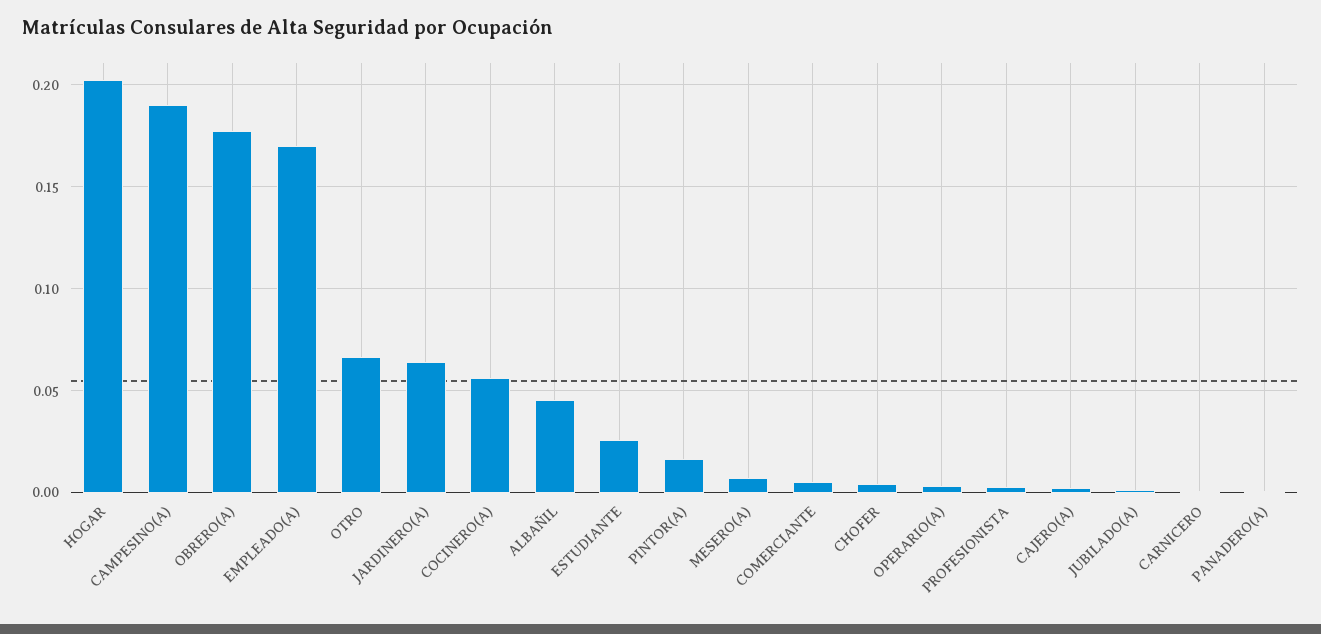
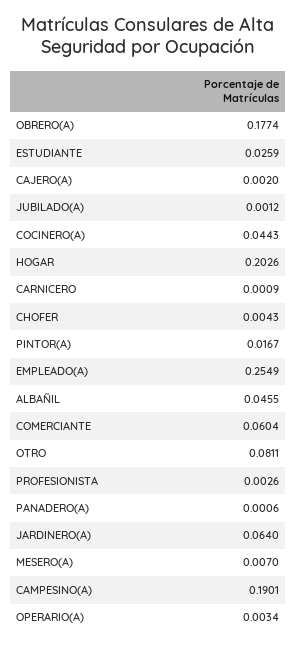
EMPLEADO(A): 0.17 -> 0.2549
OTRO: 0.065 -> 0.0811
COCINERO(A): 0.055 -> 0.0443
COMERCIANTE: 0.005 -> 0.0604

